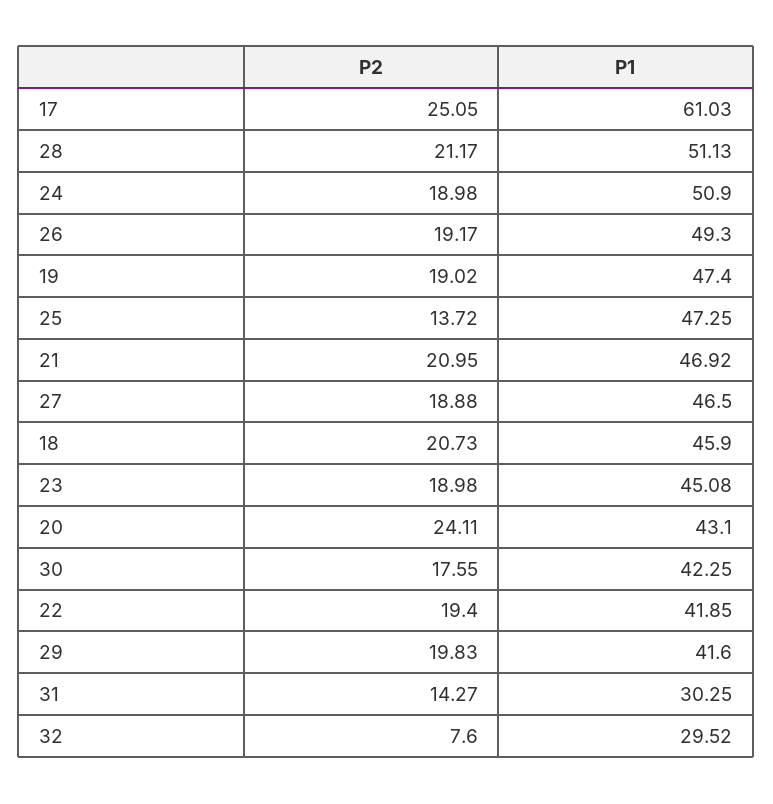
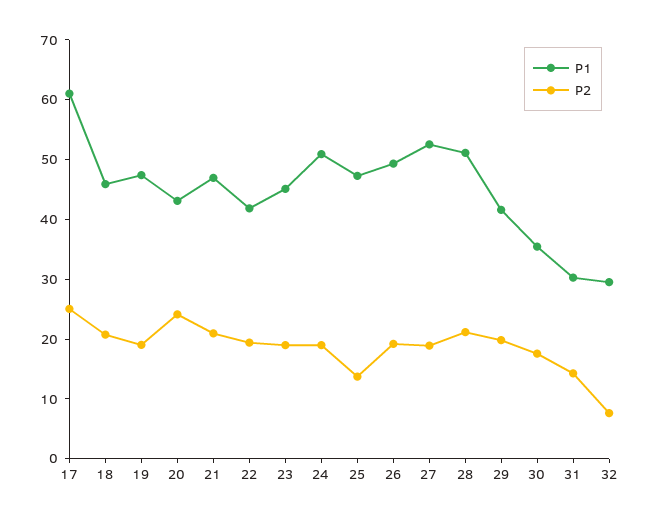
P1, 27: 46.5 -> 52
P1, 30: 42.25 -> 36

